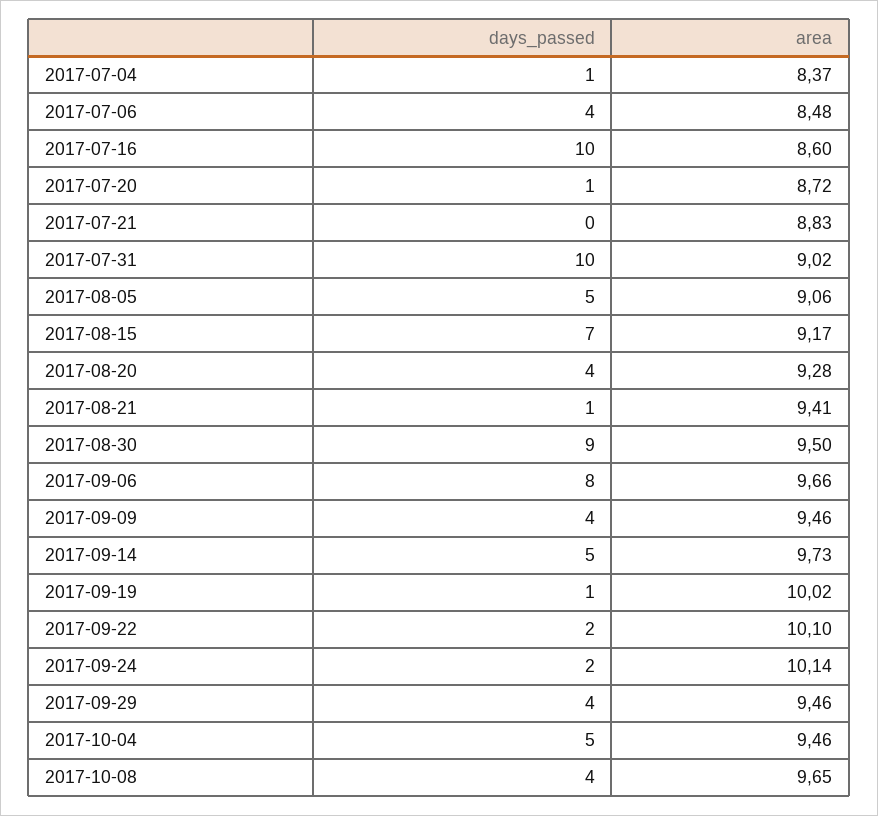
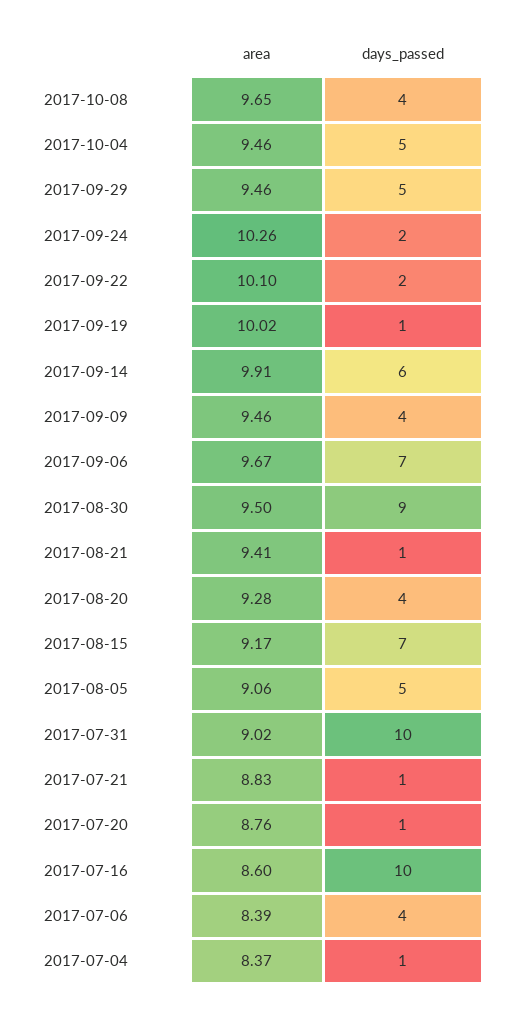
area, 2017-07-06: 8.48 -> 8.39
area, 2017-07-20: 8.72 -> 8.76
days_passed, 2017-07-21: 0 -> 1
days_passed, 2017-09-06: 8 -> 7
area, 2017-09-06: 9.66 -> 9.67
days_passed, 2017-09-14: 5 -> 6
area, 2017-09-14: 9.73 -> 9.91
area, 2017-09-24: 10.14 -> 10.26
days_passed, 2017-09-29: 4 -> 5

